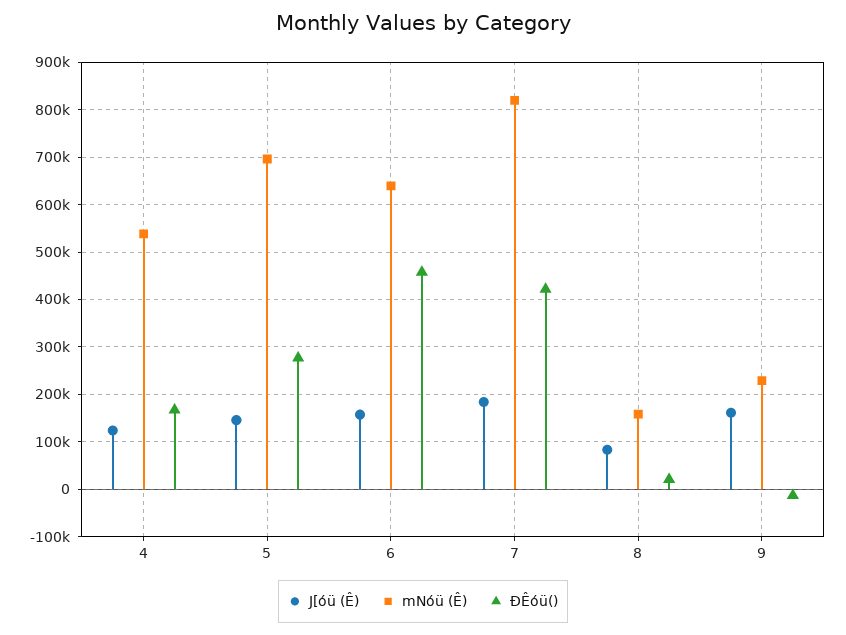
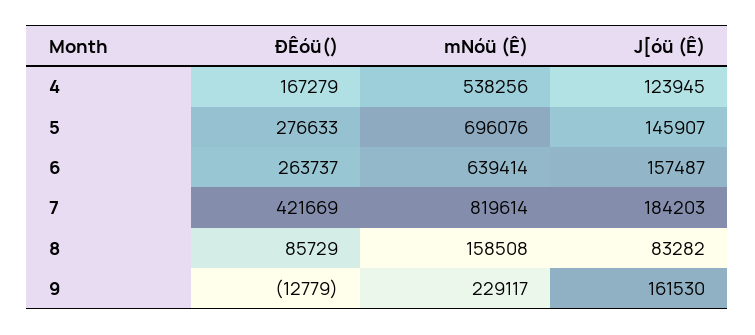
ÐÊóü(), 6: 460000 -> 263737
ÐÊóü(), 8: 20000 -> 85729

